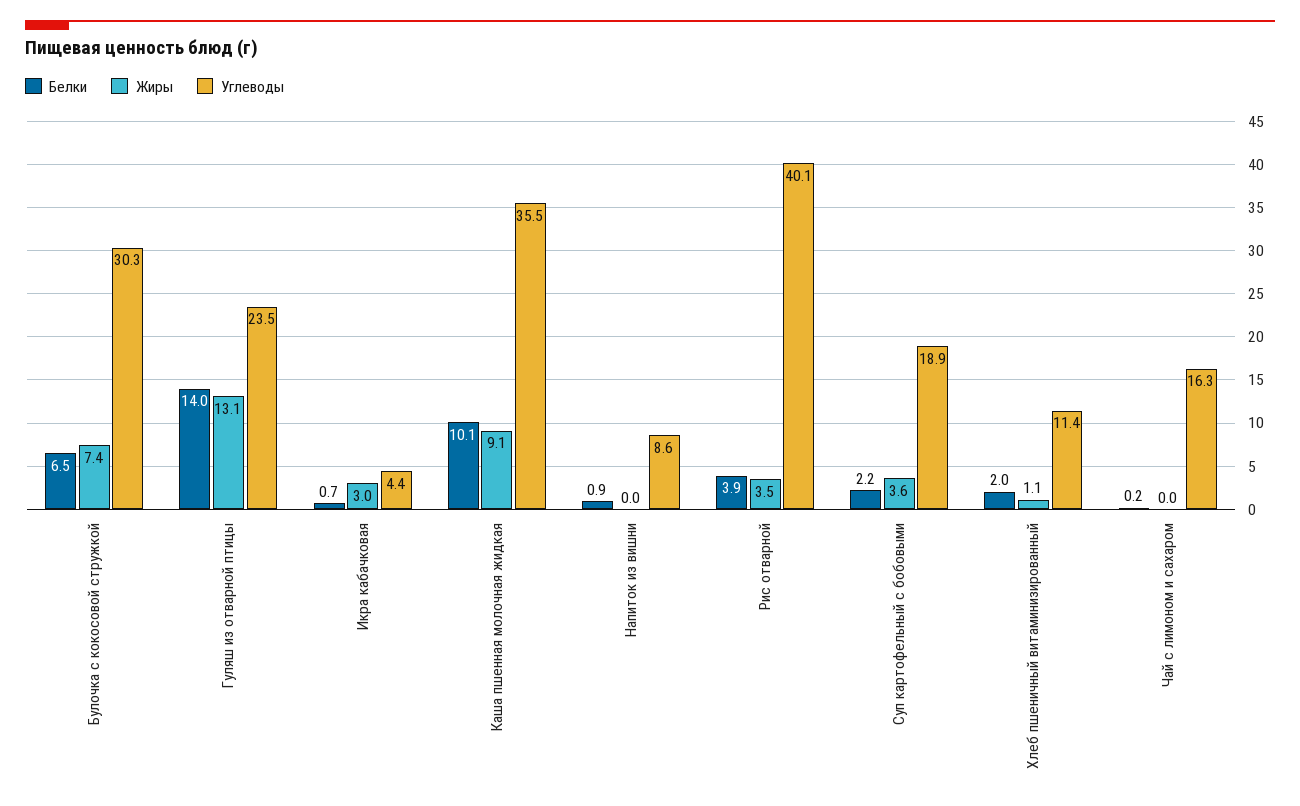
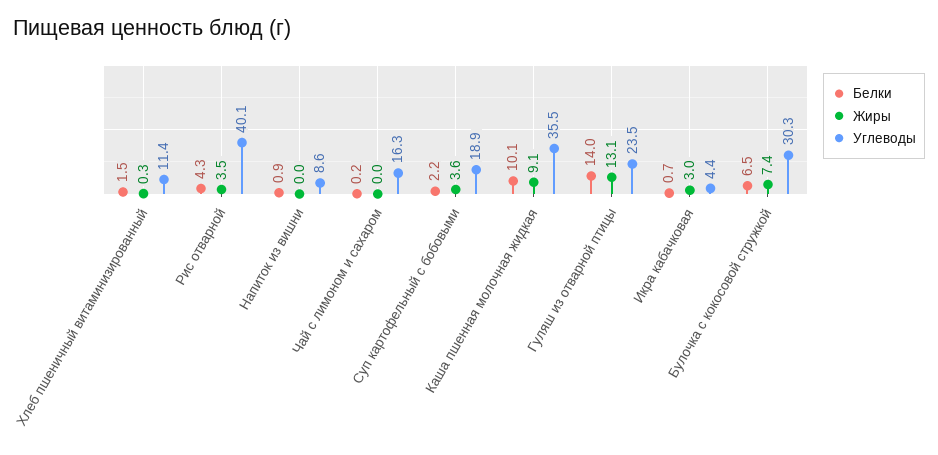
Белки, Рис отварной: 3.9 -> 4.3
Белки, Хлеб пшеничный витаминизированный: 2 -> 1.5
Жиры, Хлеб пшеничный витаминизированный: 1.1 -> 0.3

